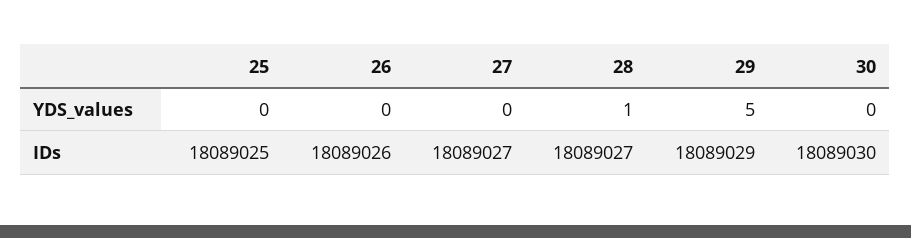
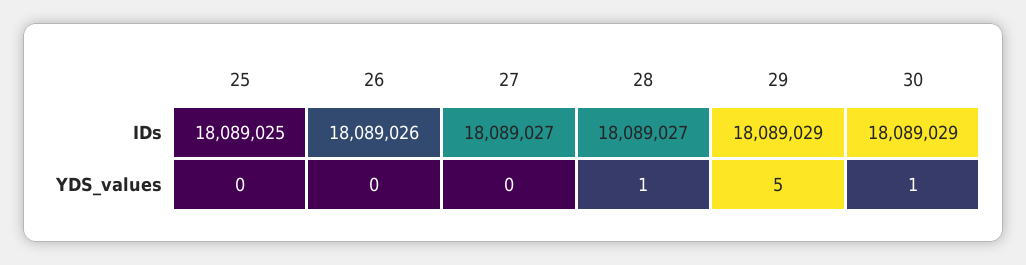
30, YDS_values: 0 -> 1
30, IDs: 18089030 -> 18089029

